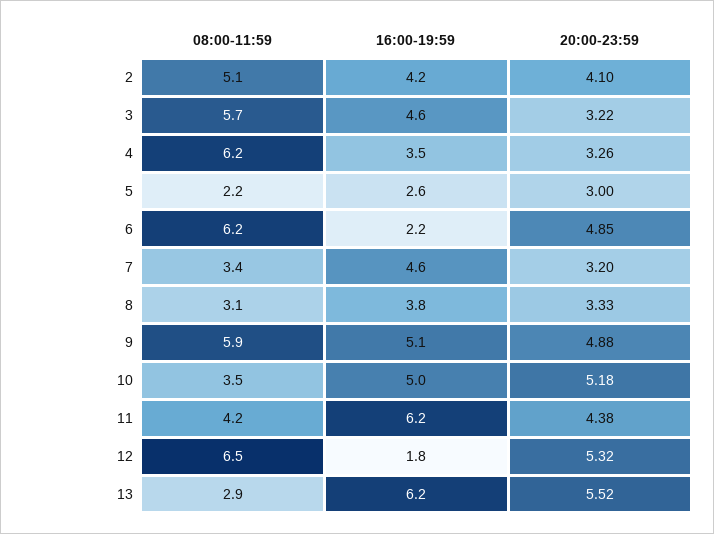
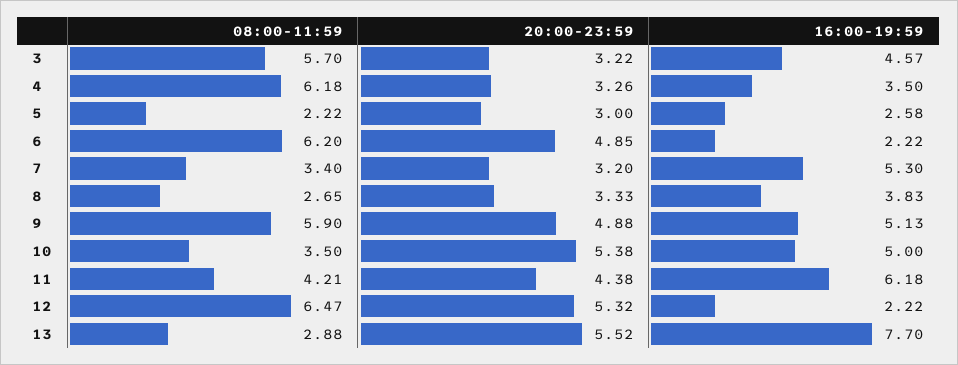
08:00-11:59, 2: 5.1 -> none
16:00-19:59, 2: 4.2 -> none
20:00-23:59, 2: 4.1 -> none
16:00-19:59, 7: 4.6 -> 5.3
08:00-11:59, 8: 3.1 -> 2.65
20:00-23:59, 10: 5.18 -> 5.38
16:00-19:59, 12: 1.8 -> 2.22
16:00-19:59, 13: 6.2 -> 7.7

